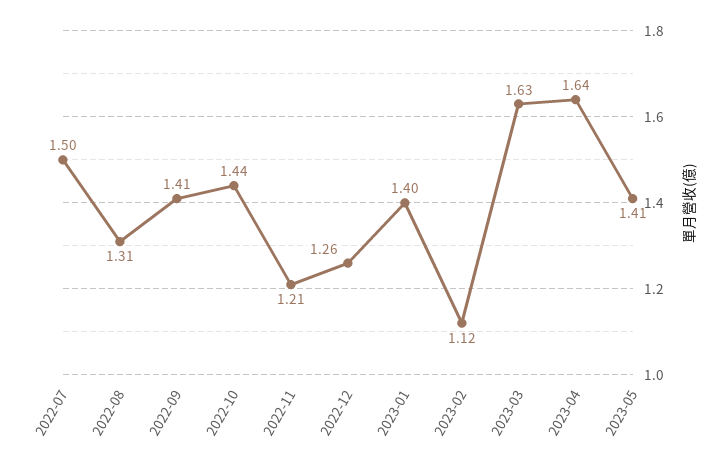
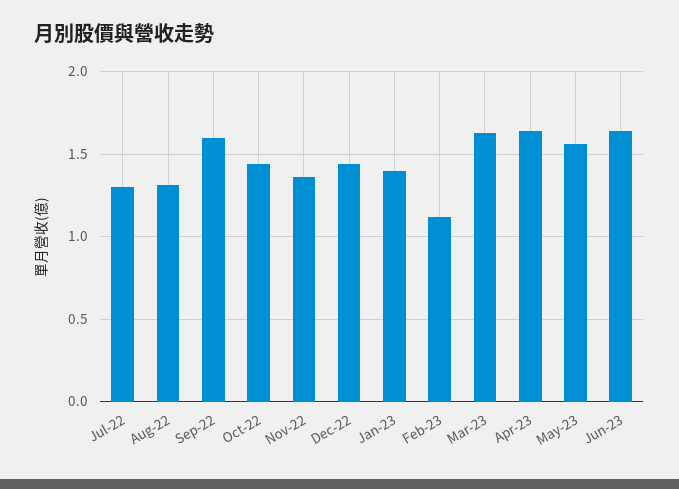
2022-07: 1.5 -> 1.3
2022-09: 1.41 -> 1.6
2022-11: 1.21 -> 1.35
2022-12: 1.26 -> 1.45
2023-05: 1.41 -> 1.55
Jun-23: none -> 1.65

